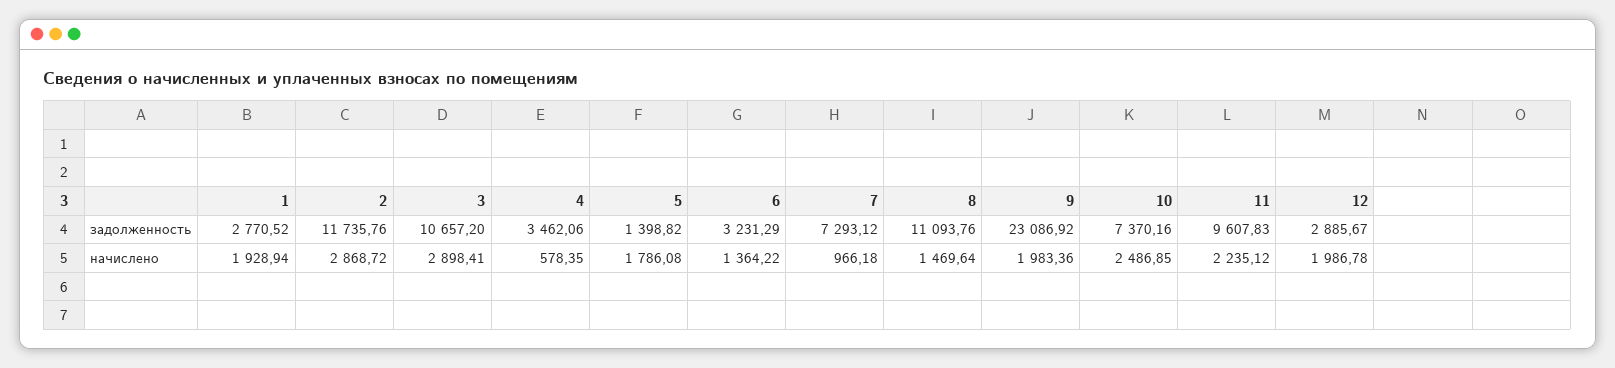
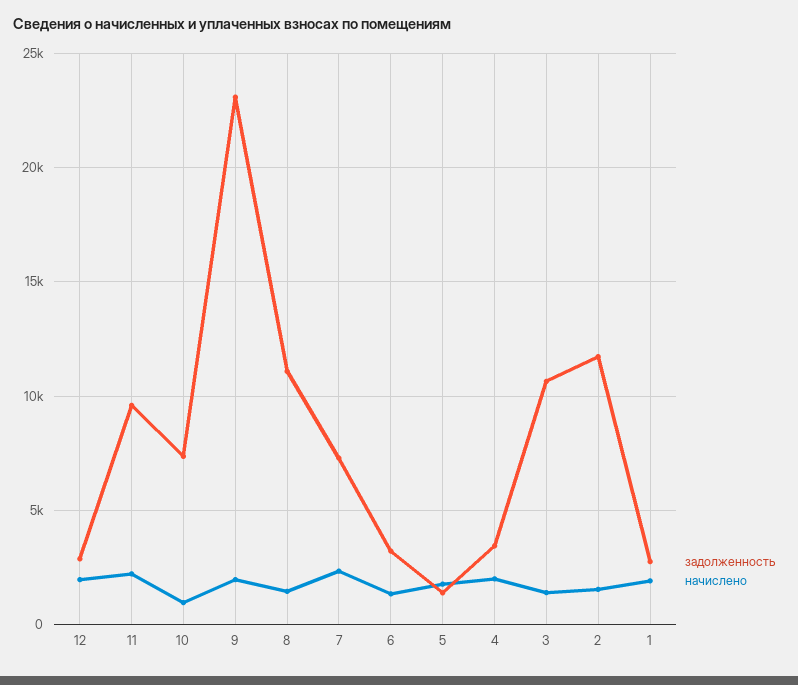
начислено, 2: 2868.72 -> 1500
начислено, 3: 2898.41 -> 1500
начислено, 4: 578.35 -> 2000
начислено, 7: 966.18 -> 2500
начислено, 10: 2486.85 -> 1000

